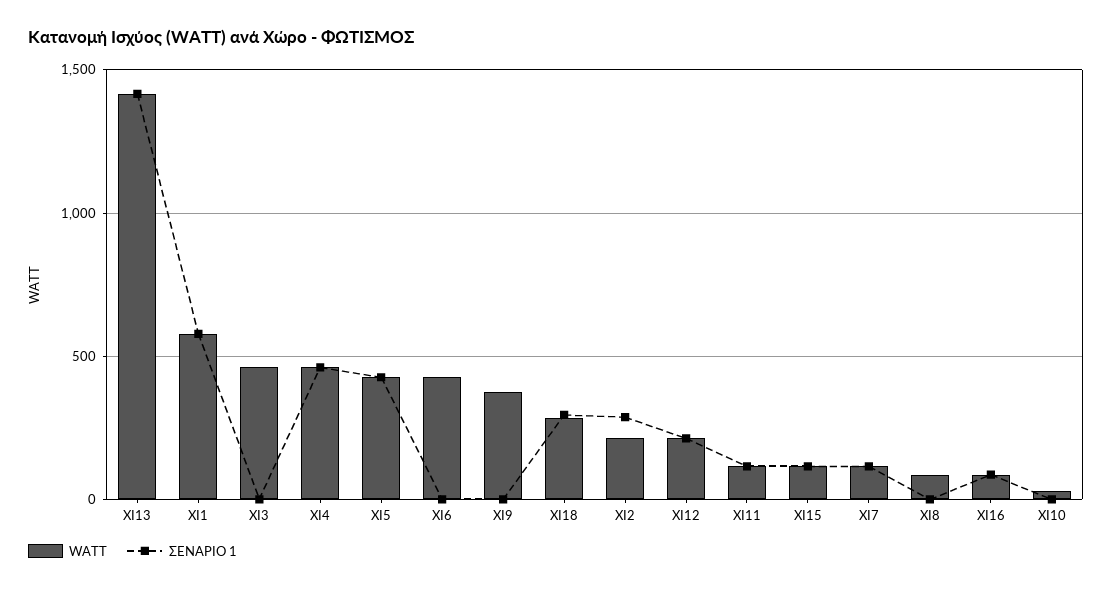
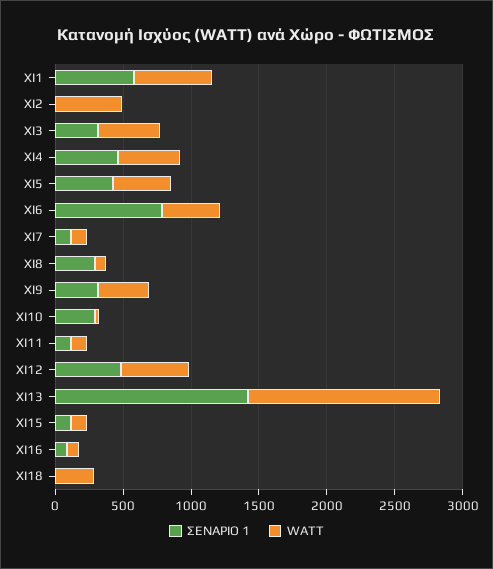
ΣΕΝΑΡΙΟ 1, XI3: 0 -> 300
ΣΕΝΑΡΙΟ 1, XI6: 0 -> 800
ΣΕΝΑΡΙΟ 1, XI9: 0 -> 300
ΣΕΝΑΡΙΟ 1, XI18: 300 -> 0
WATT, XI2: 200 -> 500
ΣΕΝΑΡΙΟ 1, XI2: 300 -> 0
WATT, XI12: 200 -> 500
ΣΕΝΑΡΙΟ 1, XI12: 200 -> 500
ΣΕΝΑΡΙΟ 1, XI8: 0 -> 300
ΣΕΝΑΡΙΟ 1, XI10: 0 -> 300

